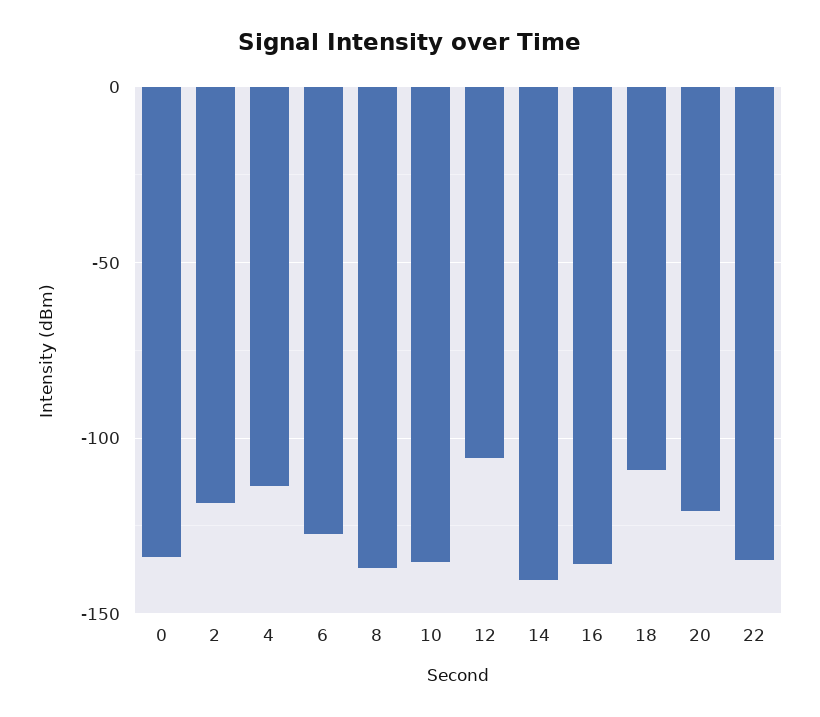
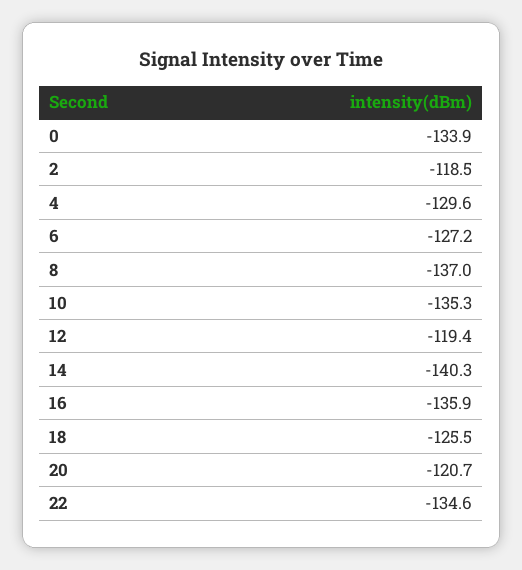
4: -115 -> -129.6
12: -105 -> -119.4
18: -110 -> -125.5

